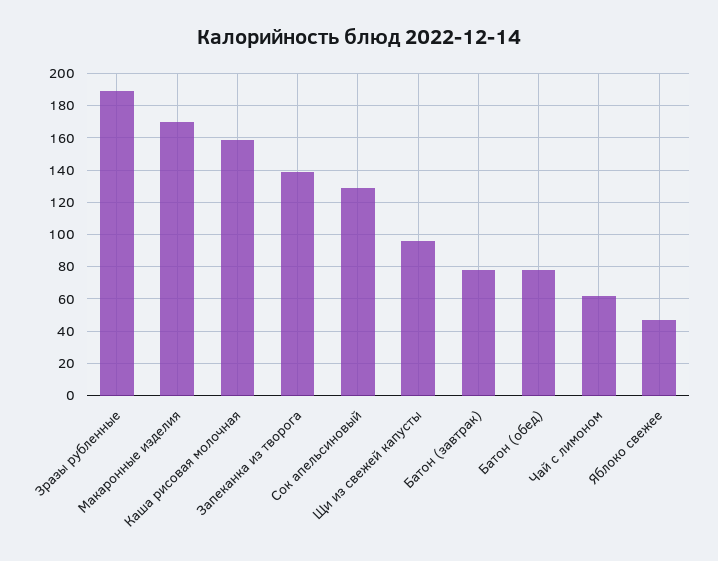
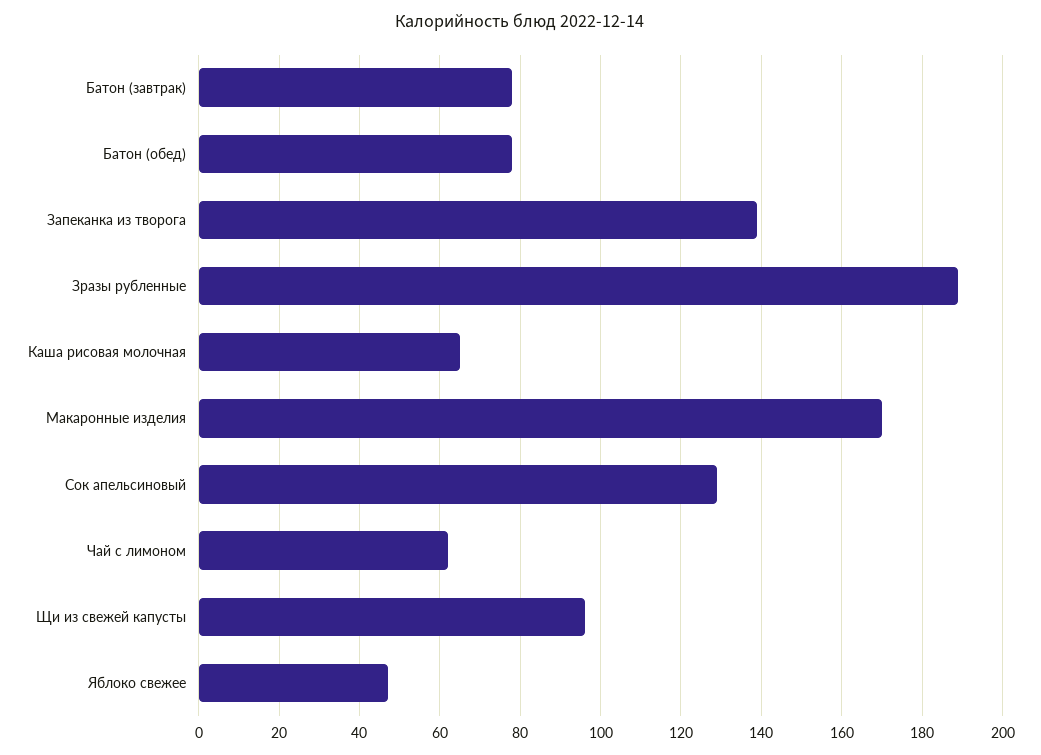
Каша рисовая молочная: 160 -> 65

